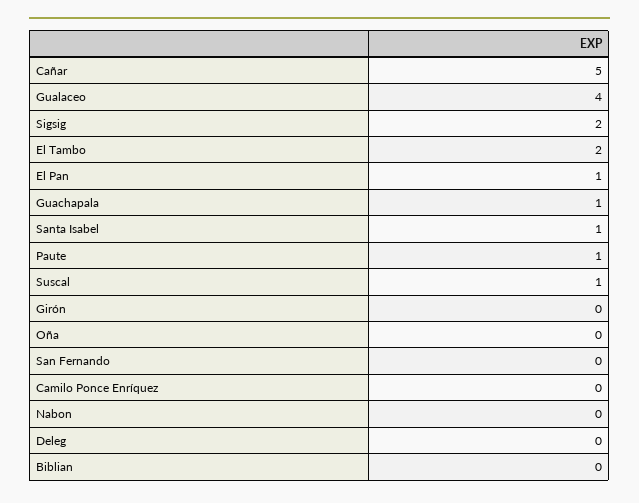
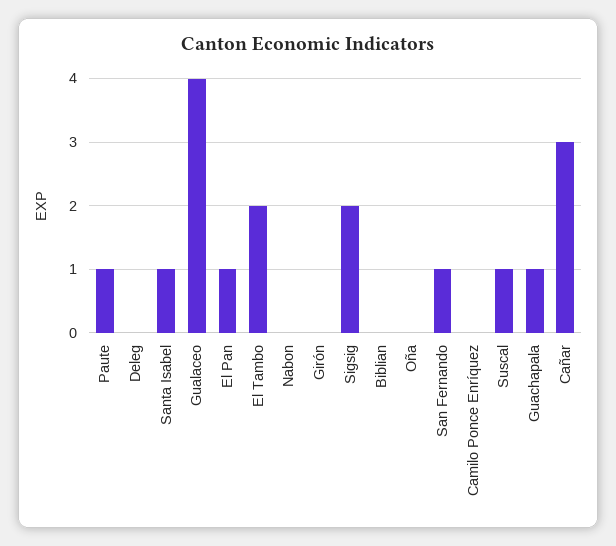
Cañar: 5 -> 3
San Fernando: 0 -> 1

